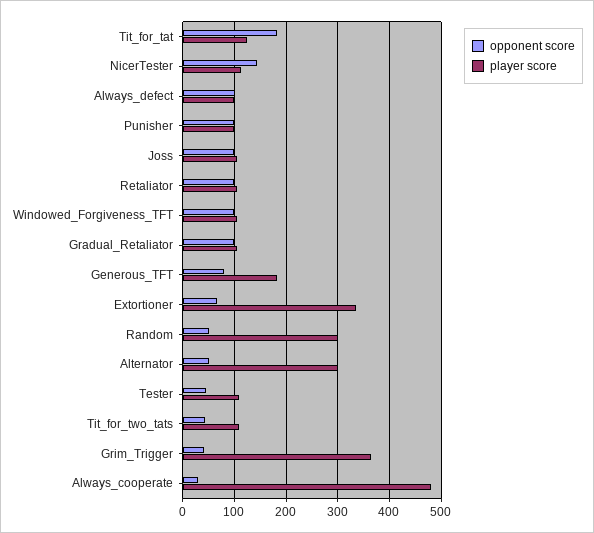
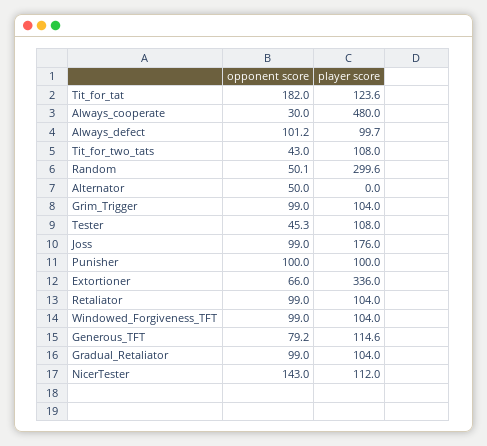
player score, Joss: 100 -> 176
player score, Generous_TFT: 180 -> 114.6
player score, Alternator: 300 -> 0
opponent score, Grim_Trigger: 40 -> 99
player score, Grim_Trigger: 360 -> 104

